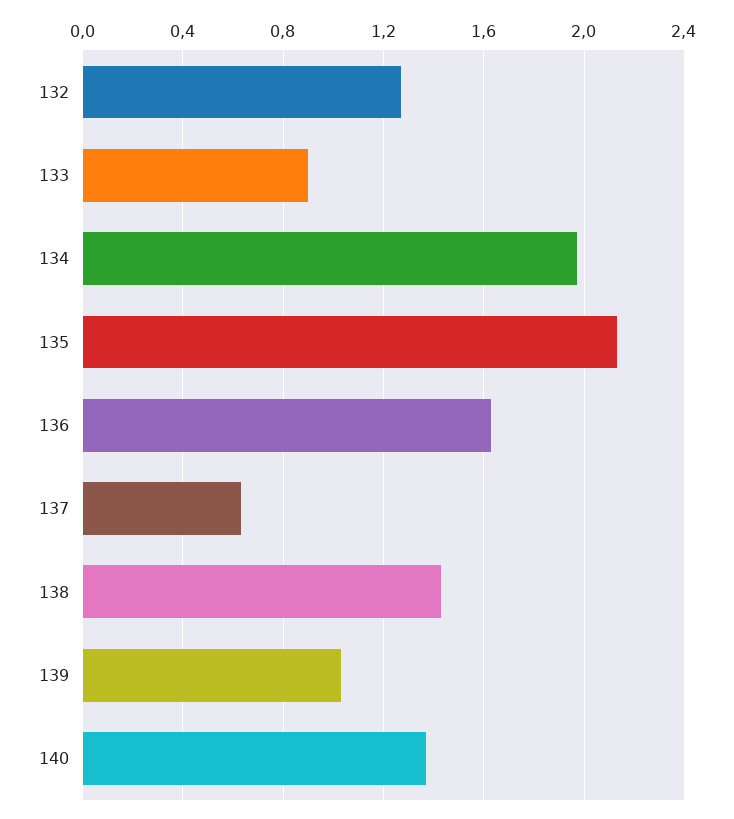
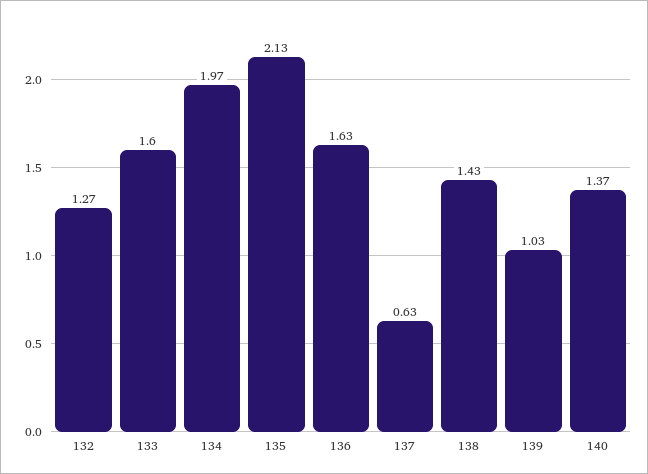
133: 0.9 -> 1.6

